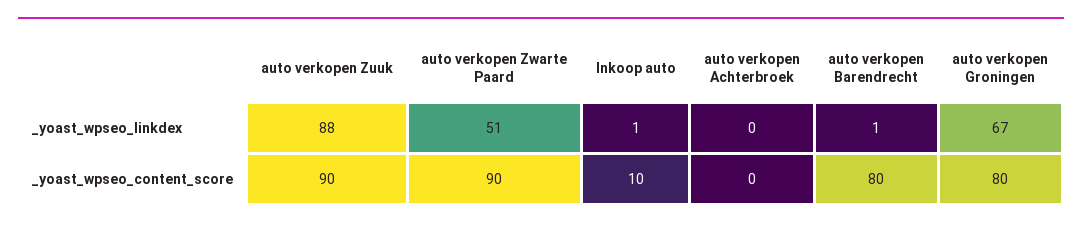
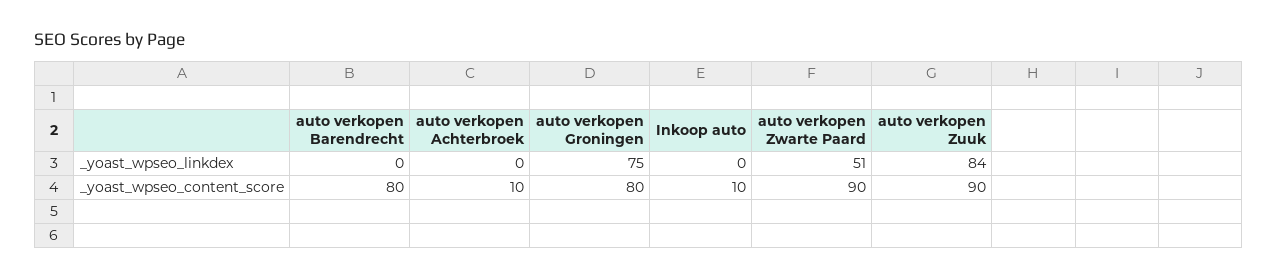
auto verkopen Zuuk, _yoast_wpseo_linkdex: 88 -> 84
Inkoop auto, _yoast_wpseo_linkdex: 1 -> 0
auto verkopen Barendrecht, _yoast_wpseo_linkdex: 1 -> 0
auto verkopen Groningen, _yoast_wpseo_linkdex: 67 -> 75
auto verkopen Achterbroek, _yoast_wpseo_content_score: 0 -> 10

